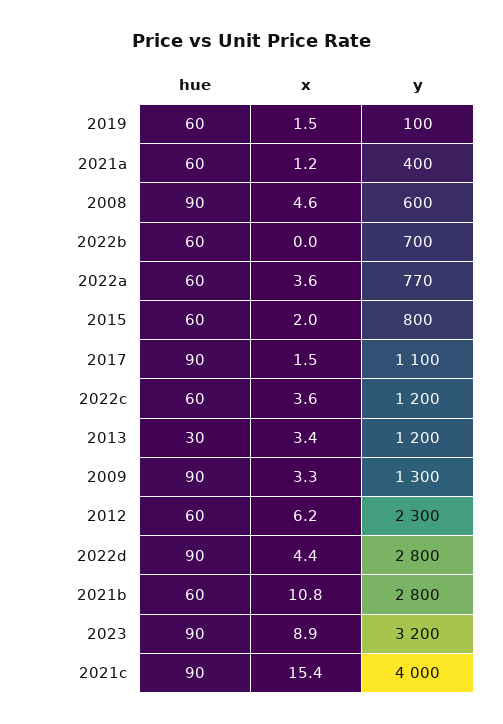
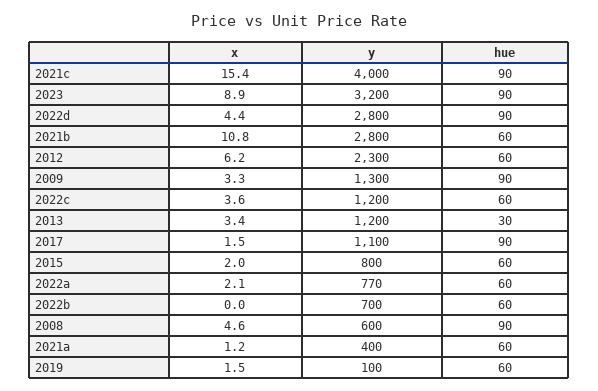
x, 2022a: 3.6 -> 2.1

